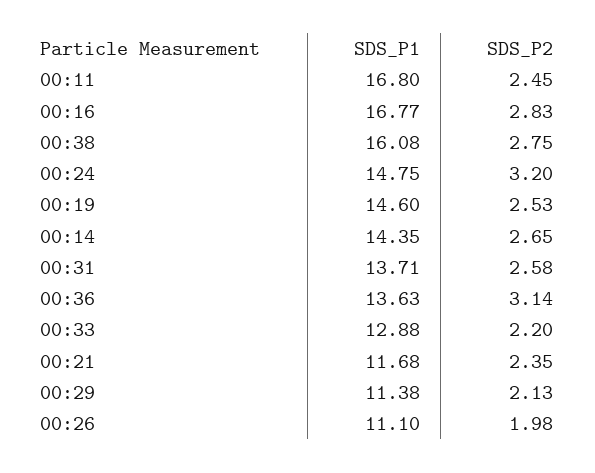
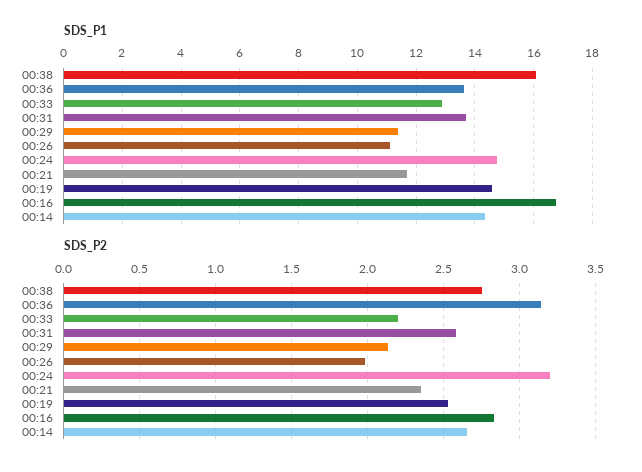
SDS_P1, 00:11: 16.8 -> none
SDS_P2, 00:11: 2.45 -> none

